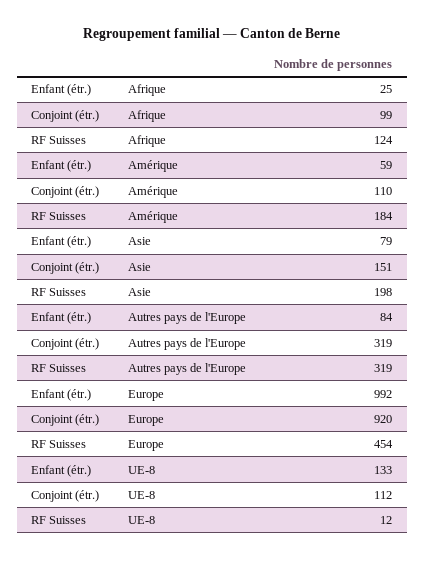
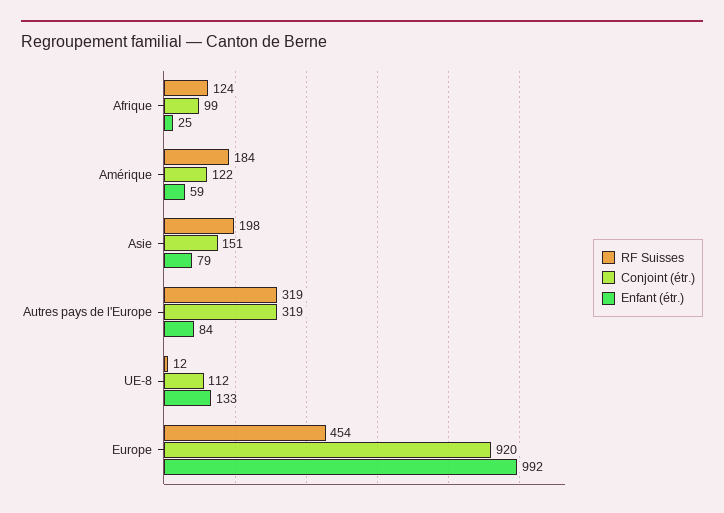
Conjoint (étr.), Amérique: 110 -> 122

